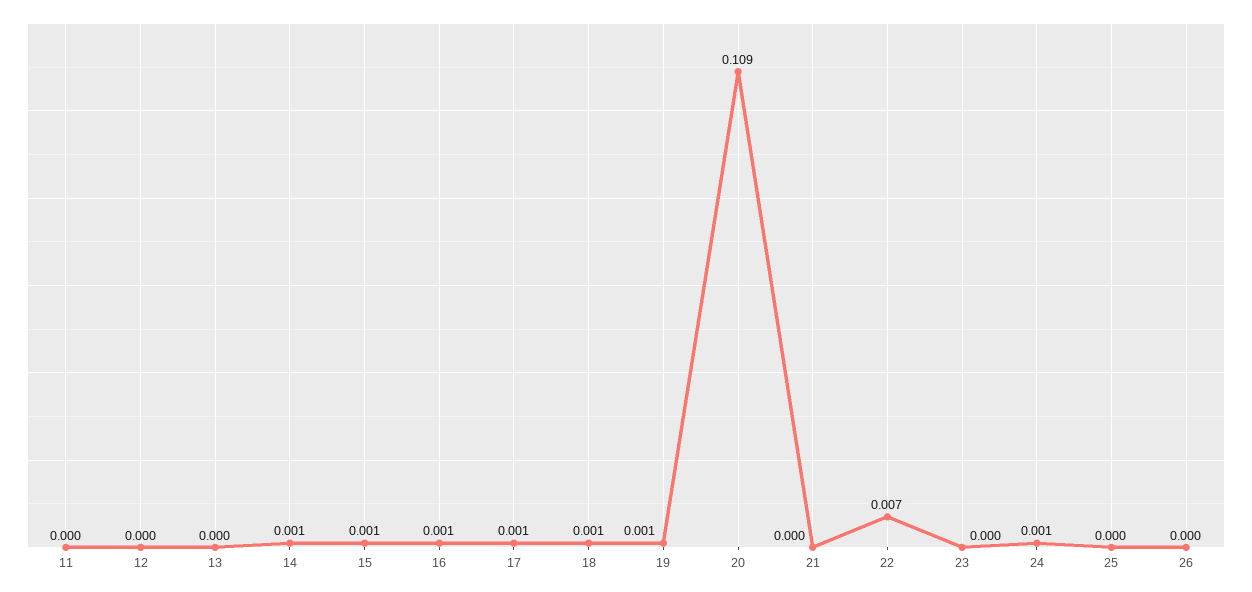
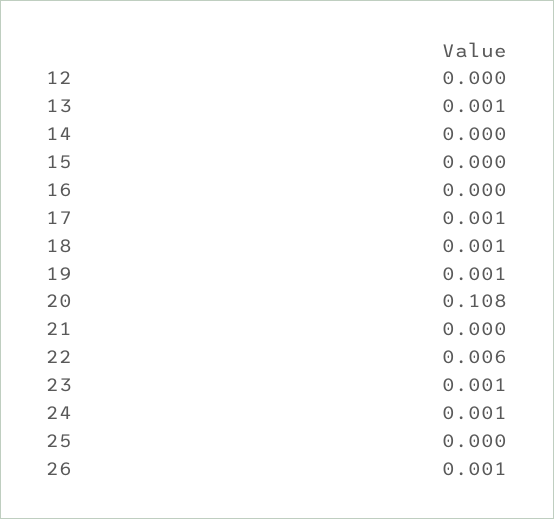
11: 0 -> none
13: 0 -> 0.001
14: 0.001 -> 0
15: 0.001 -> 0
16: 0.001 -> 0
20: 0.109 -> 0.108
22: 0.007 -> 0.006
23: 0 -> 0.001
26: 0 -> 0.001

